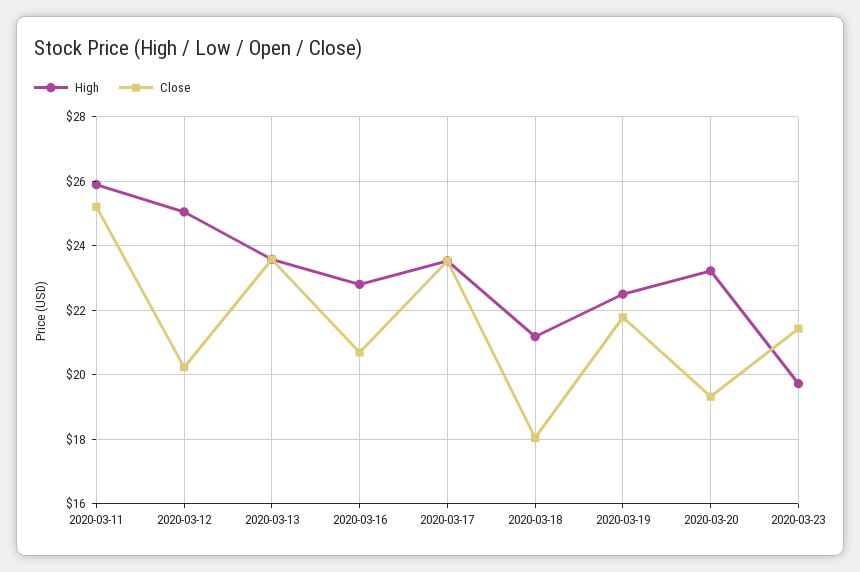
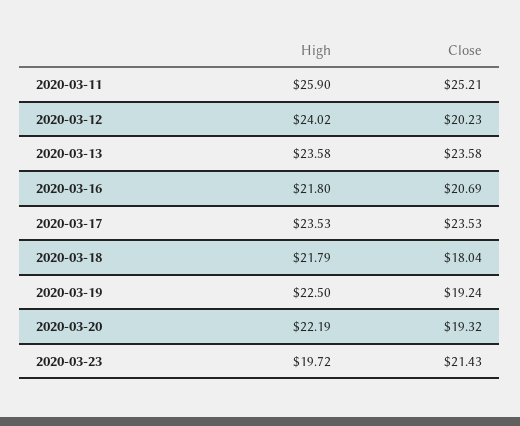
High, 2020-03-12: 25 -> 24.02
High, 2020-03-16: 22.8 -> 21.8
High, 2020-03-18: 21.2 -> 21.79
Close, 2020-03-19: 21.8 -> 19.24
High, 2020-03-20: 23.2 -> 22.19

